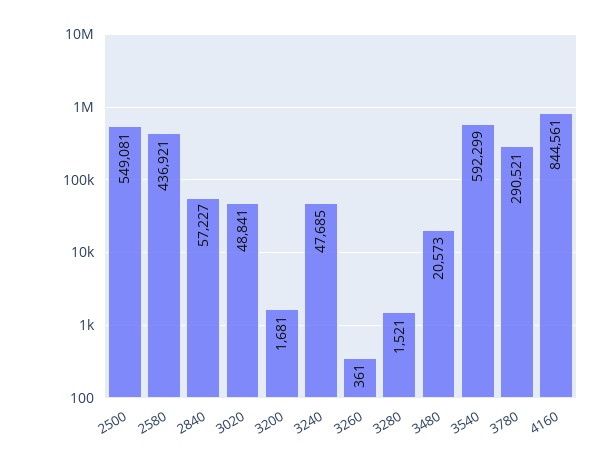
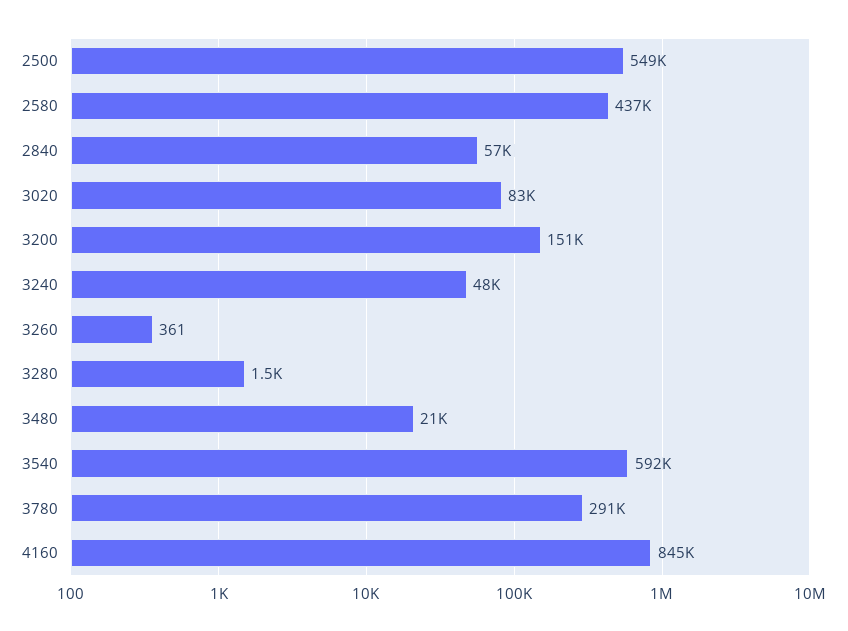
3020: 48841 -> 83000
3200: 1681 -> 151000

